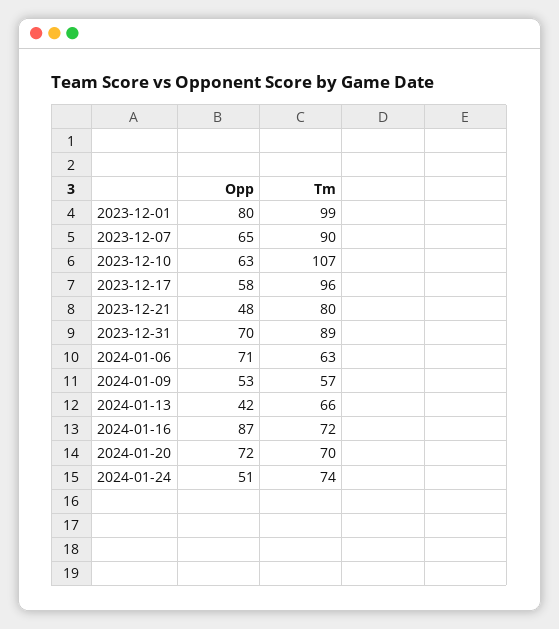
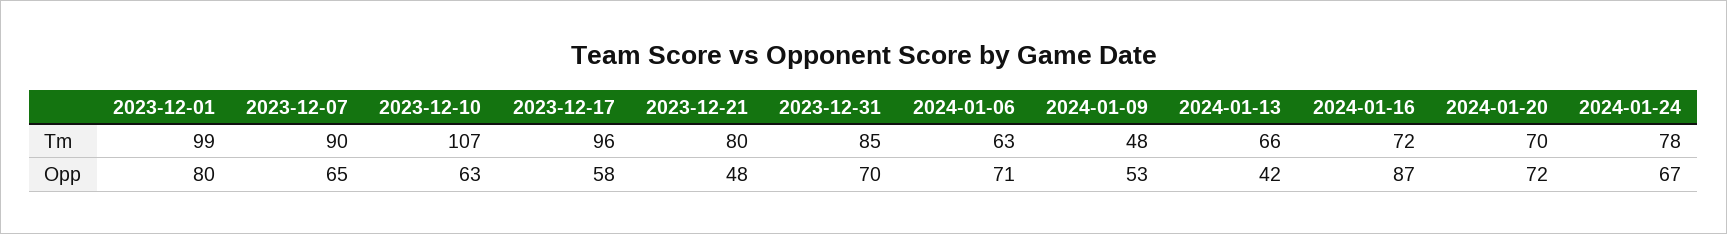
Tm, 2023-12-31: 89 -> 85
Tm, 2024-01-09: 57 -> 48
Opp, 2024-01-24: 51 -> 67
Tm, 2024-01-24: 74 -> 78

